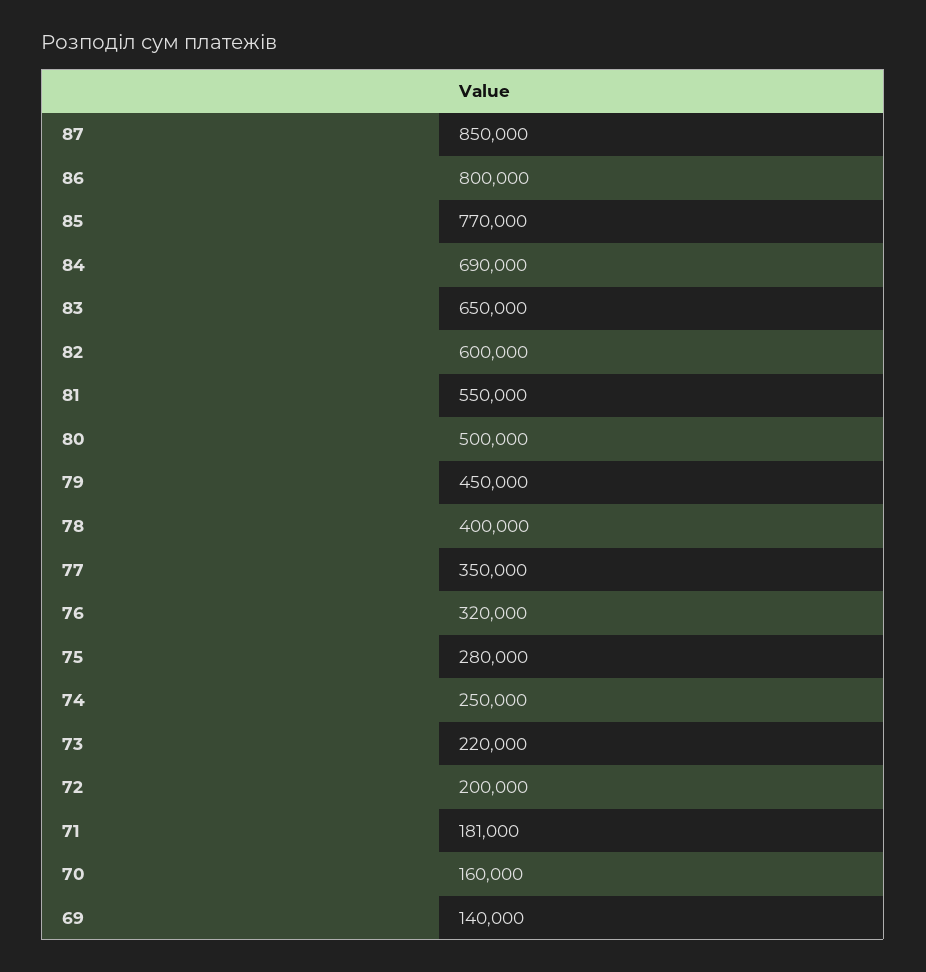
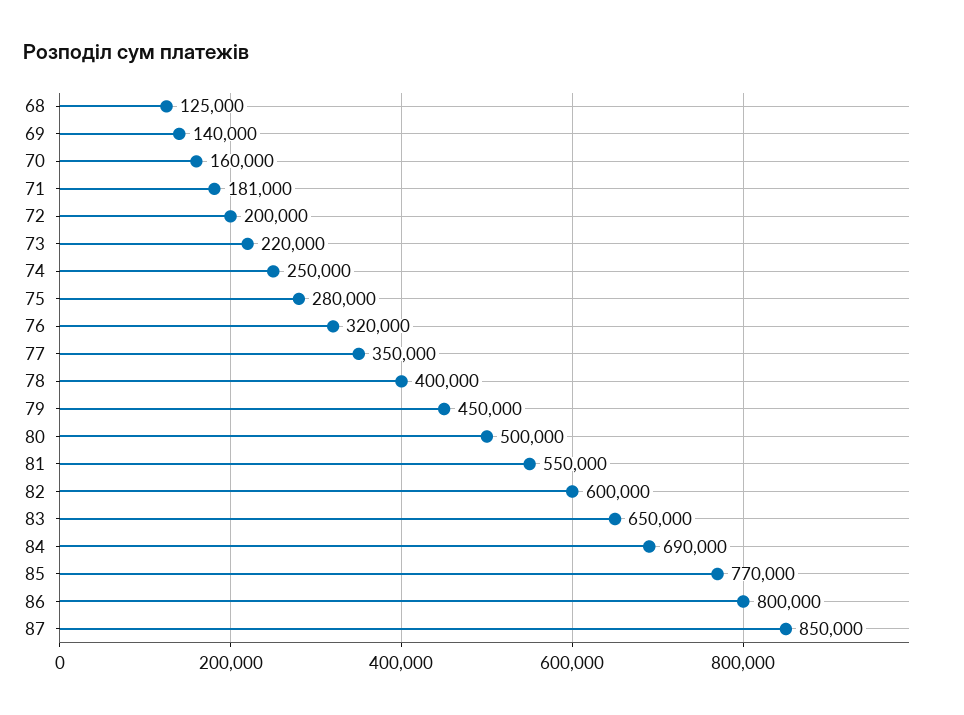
68: none -> 125000

